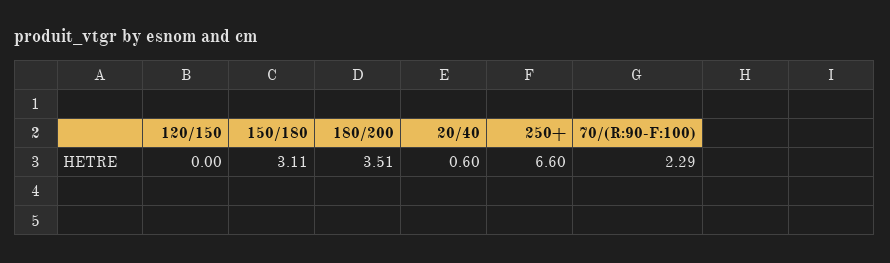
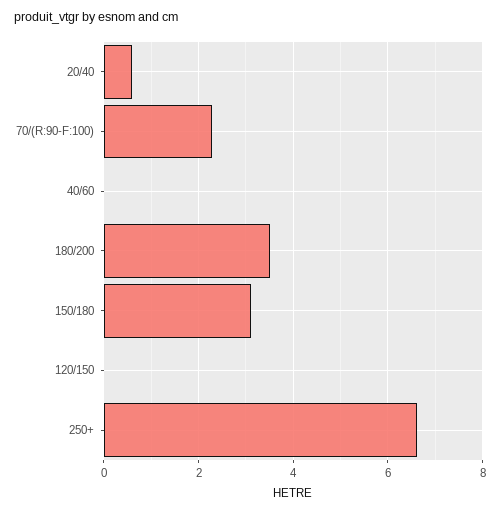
40/60: none -> 0

